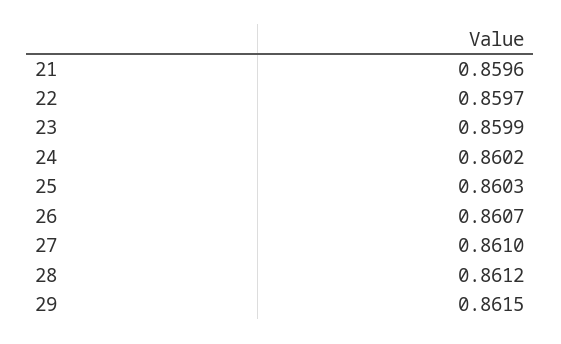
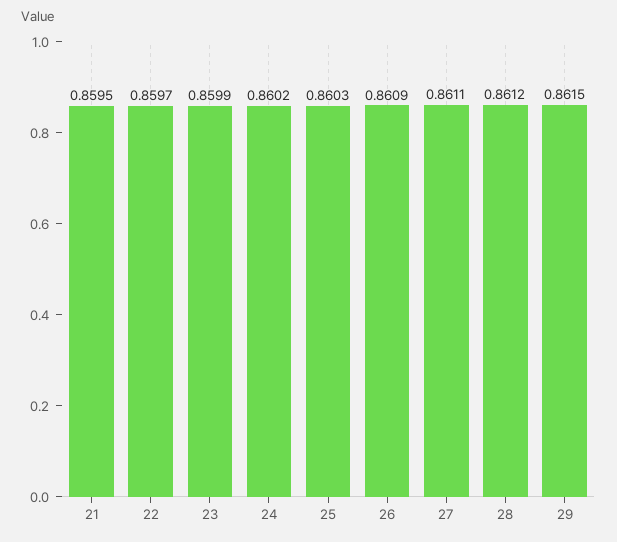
21: 0.8596 -> 0.8595
26: 0.8607 -> 0.8609
27: 0.861 -> 0.8611

